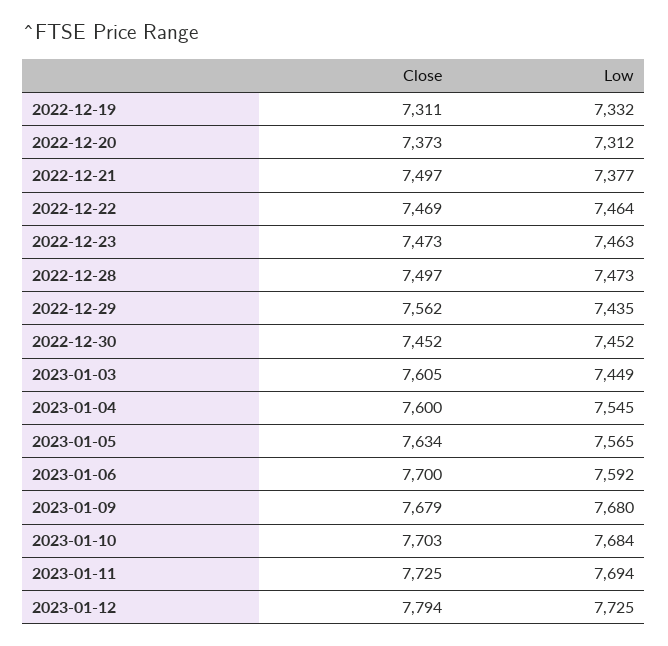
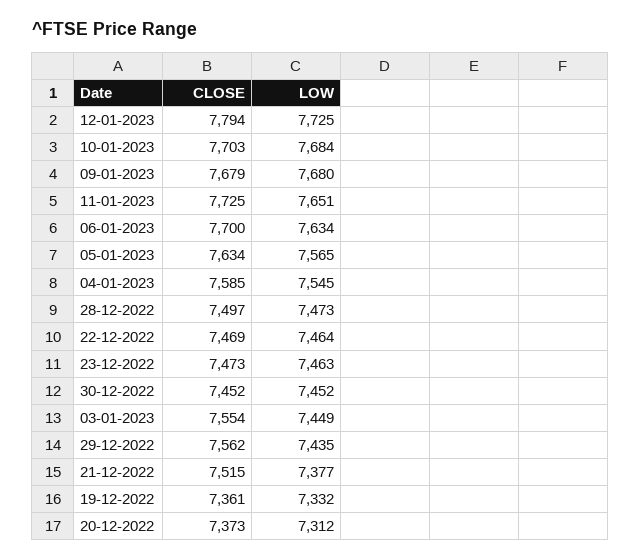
Close, 2022-12-19: 7311 -> 7361
Close, 2022-12-21: 7497 -> 7515
Close, 2023-01-03: 7605 -> 7554
Close, 2023-01-04: 7600 -> 7585
Low, 2023-01-06: 7592 -> 7634
Low, 2023-01-11: 7694 -> 7651

